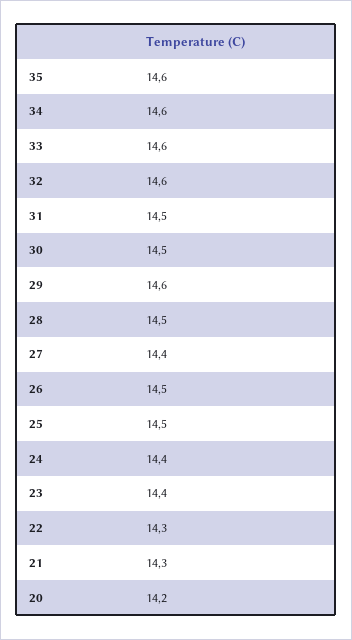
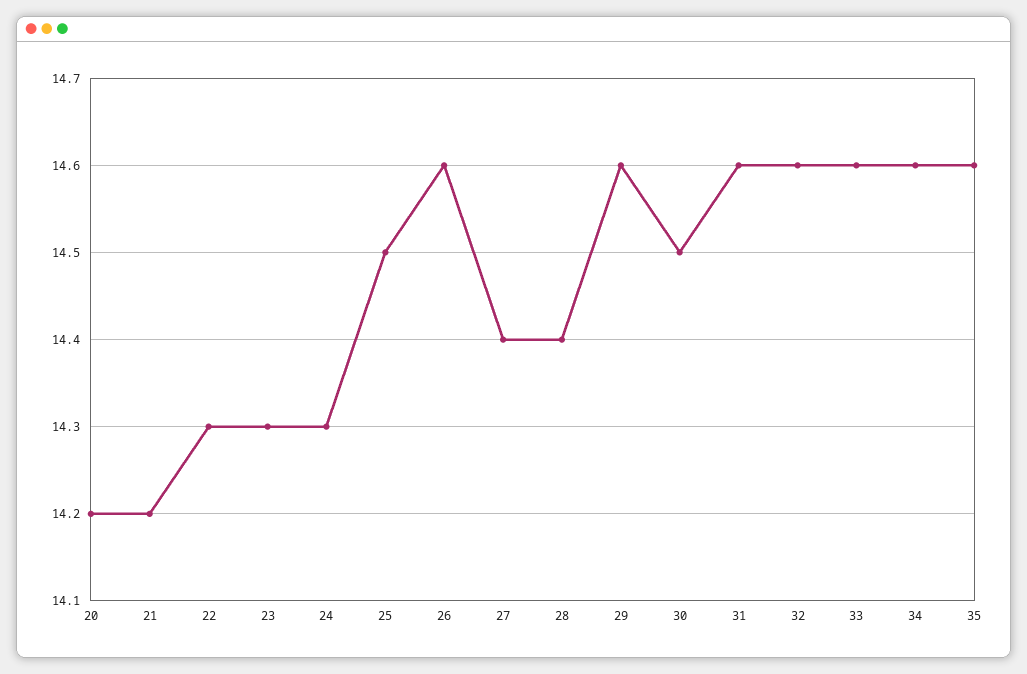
31: 14.5 -> 14.6
28: 14.5 -> 14.4
26: 14.5 -> 14.6
24: 14.4 -> 14.3
23: 14.4 -> 14.3
21: 14.3 -> 14.2

